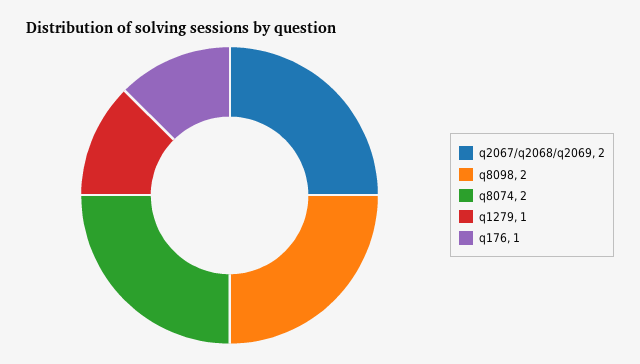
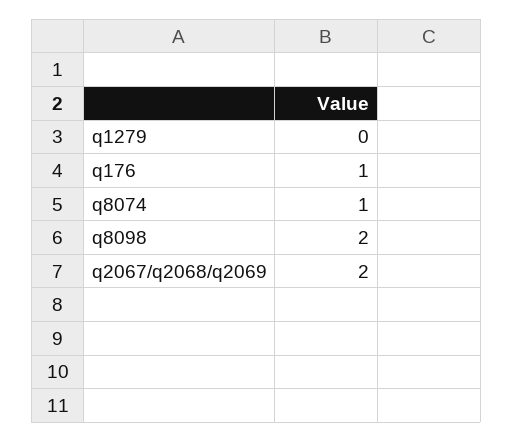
q8074: 2 -> 1
q1279: 1 -> 0

